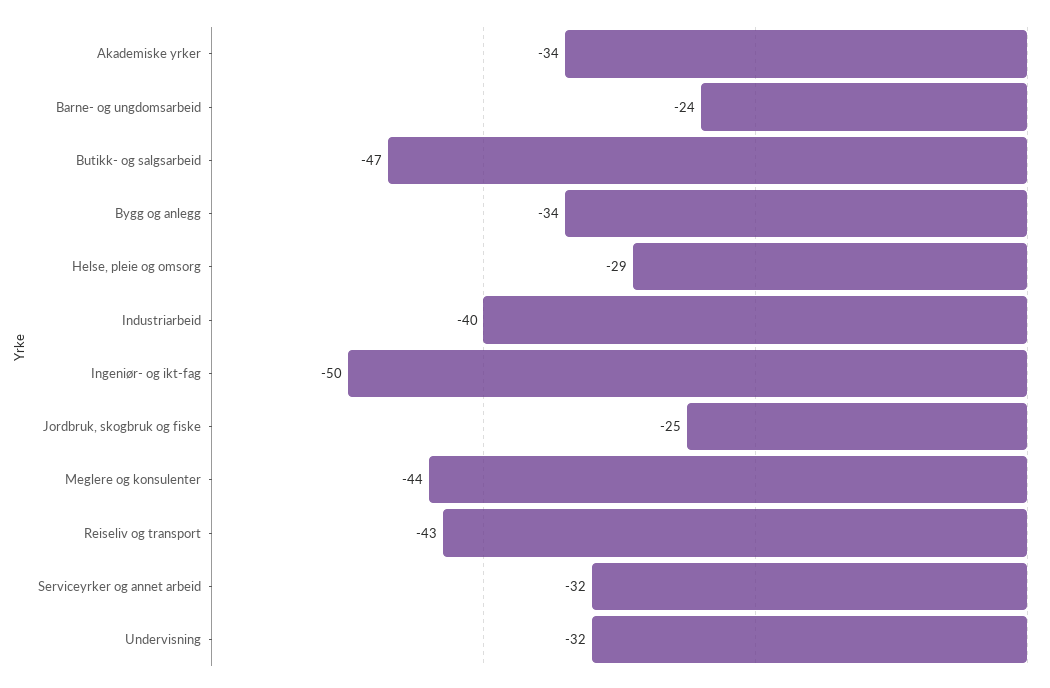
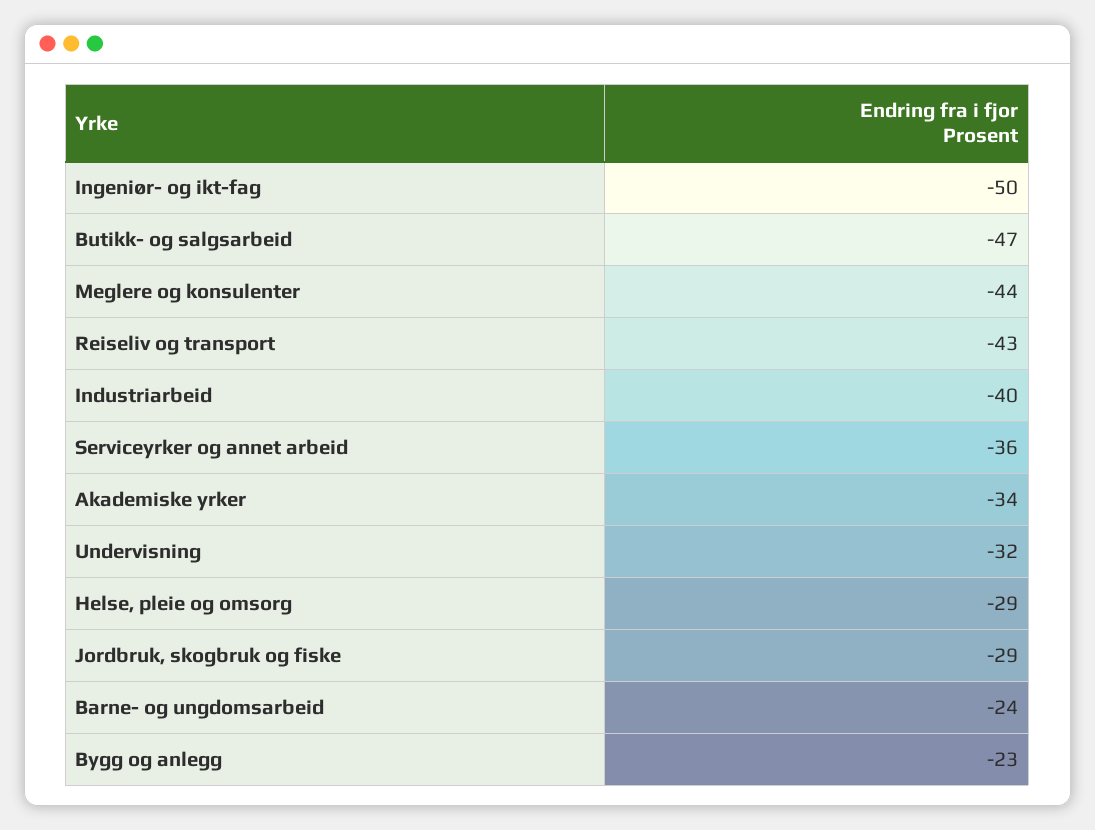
Bygg og anlegg: -34 -> -23
Jordbruk, skogbruk og fiske: -25 -> -29
Serviceyrker og annet arbeid: -32 -> -36

